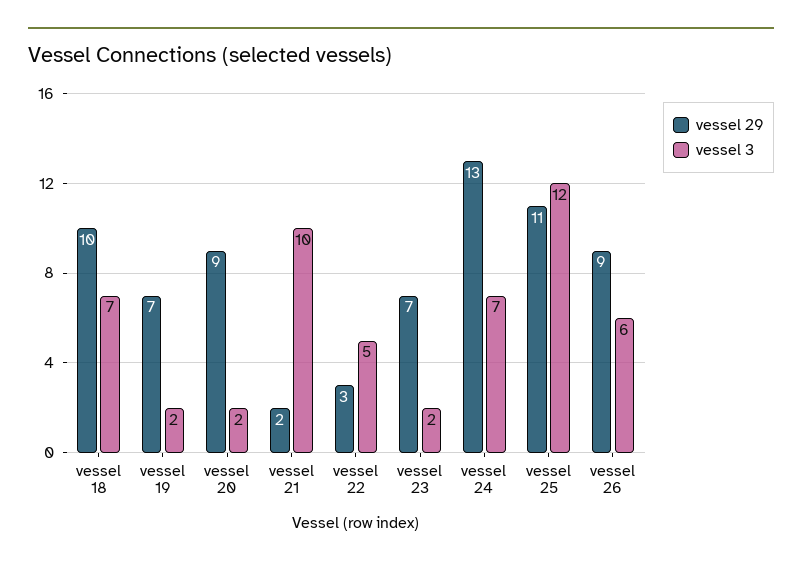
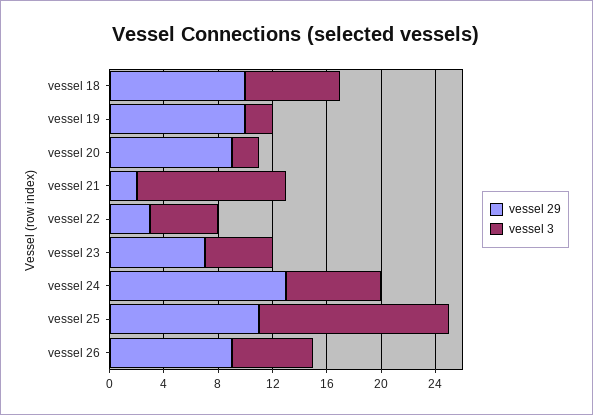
vessel 29, vessel 19: 7 -> 10
vessel 3, vessel 21: 10 -> 11
vessel 3, vessel 23: 2 -> 5
vessel 3, vessel 25: 12 -> 14

